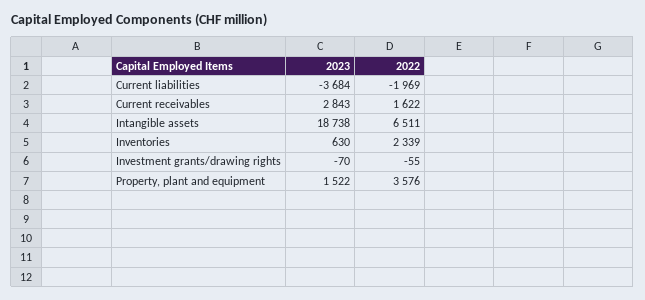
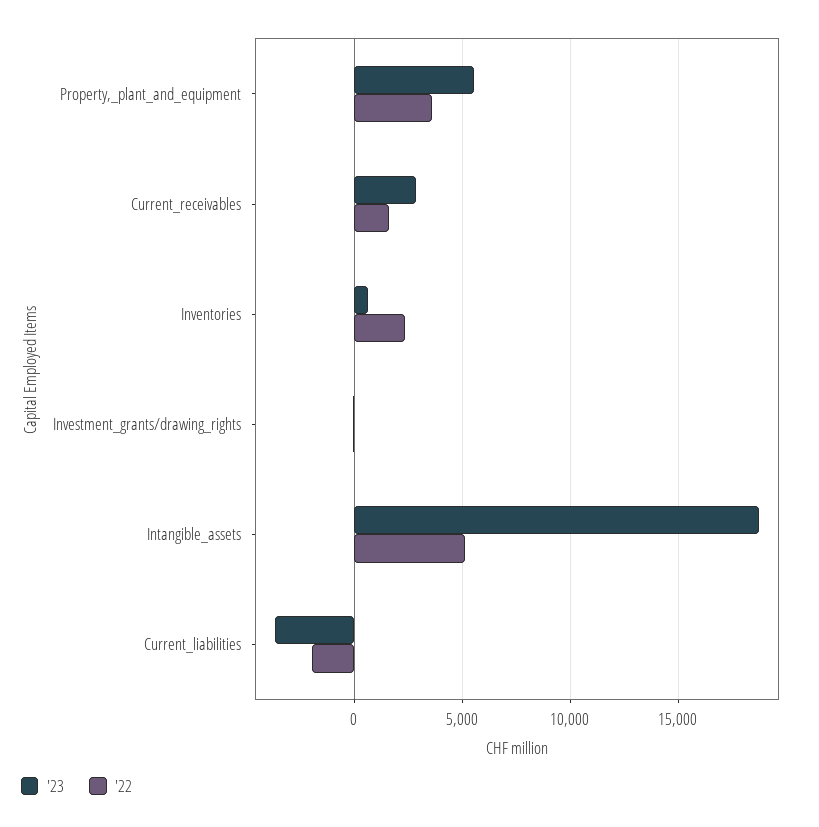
2022, Intangible assets: 6511 -> 5000
2023, Property, plant and equipment: 1522 -> 5500

